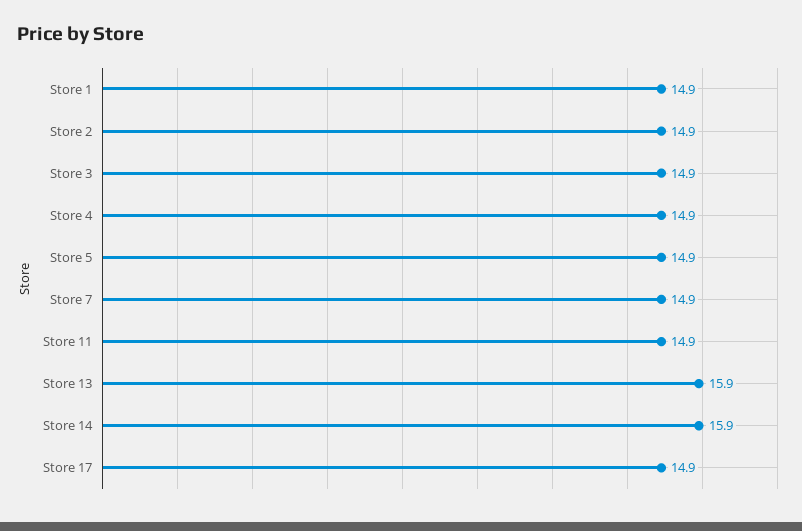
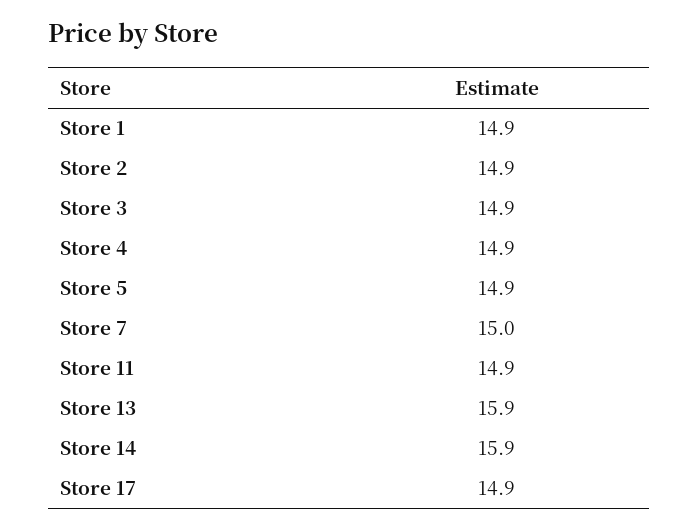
Store 7: 14.9 -> 15

